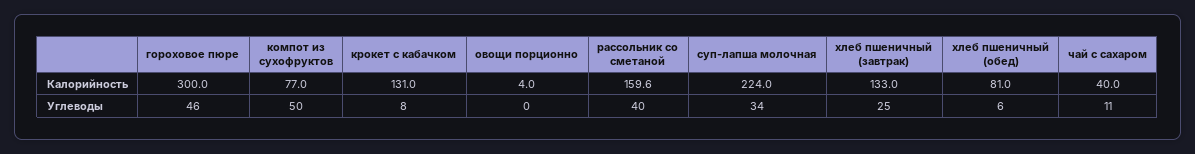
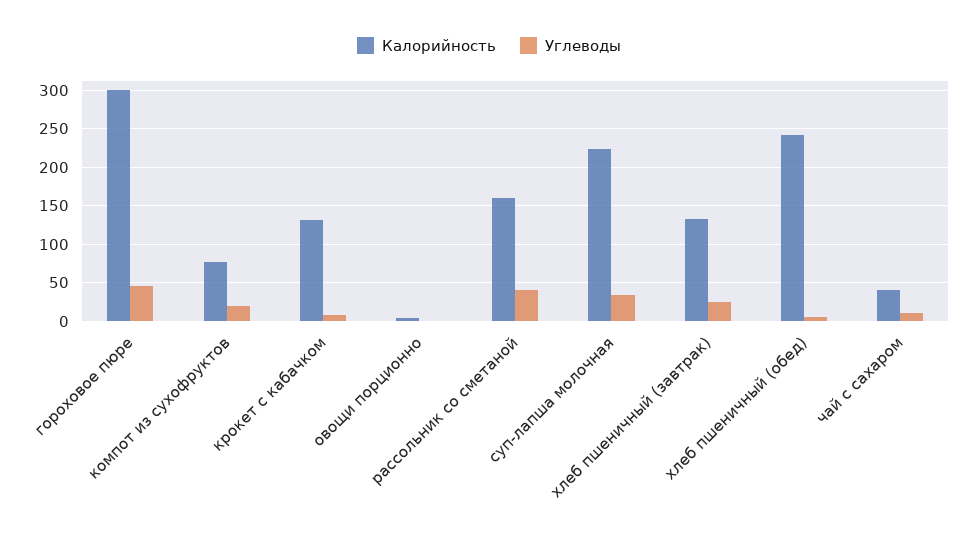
Калорийность, хлеб пшеничный (обед): 81 -> 240
Углеводы, компот из сухофруктов: 50 -> 20

